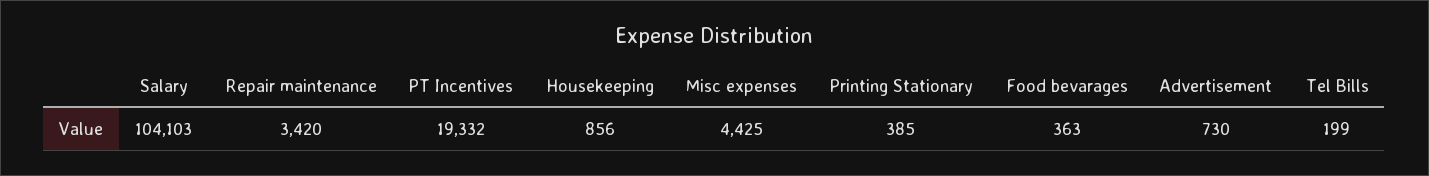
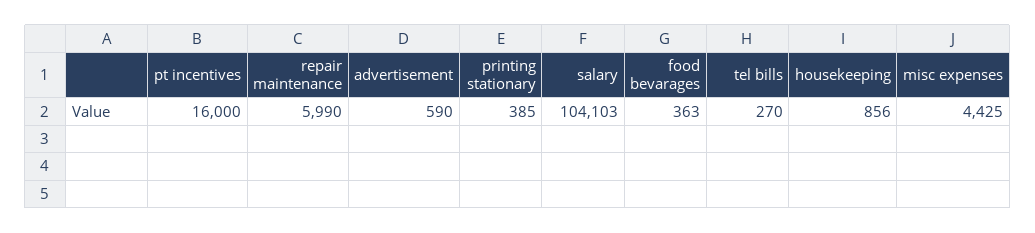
Repair maintenance: 3420 -> 5990
PT Incentives: 19332 -> 16000
Advertisement: 730 -> 590
Tel Bills: 199 -> 270

